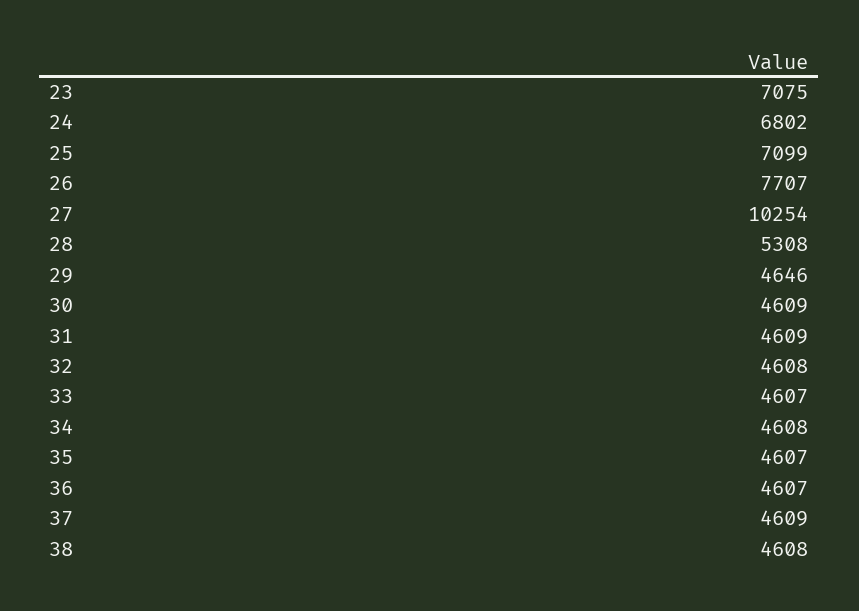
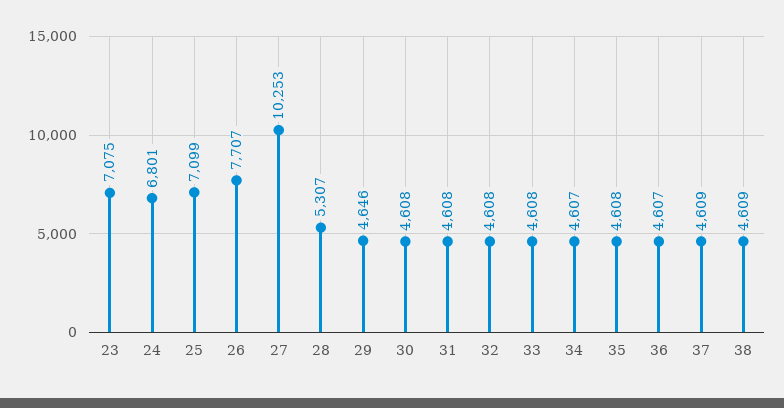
24: 6802 -> 6801
27: 10254 -> 10253
28: 5308 -> 5307
30: 4609 -> 4608
31: 4609 -> 4608
33: 4607 -> 4608
34: 4608 -> 4607
35: 4607 -> 4608
38: 4608 -> 4609

